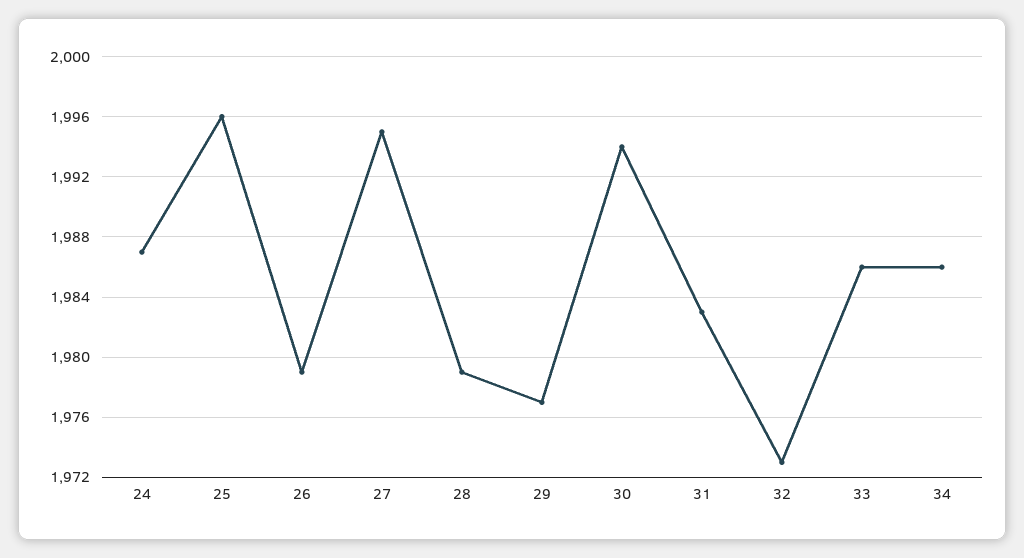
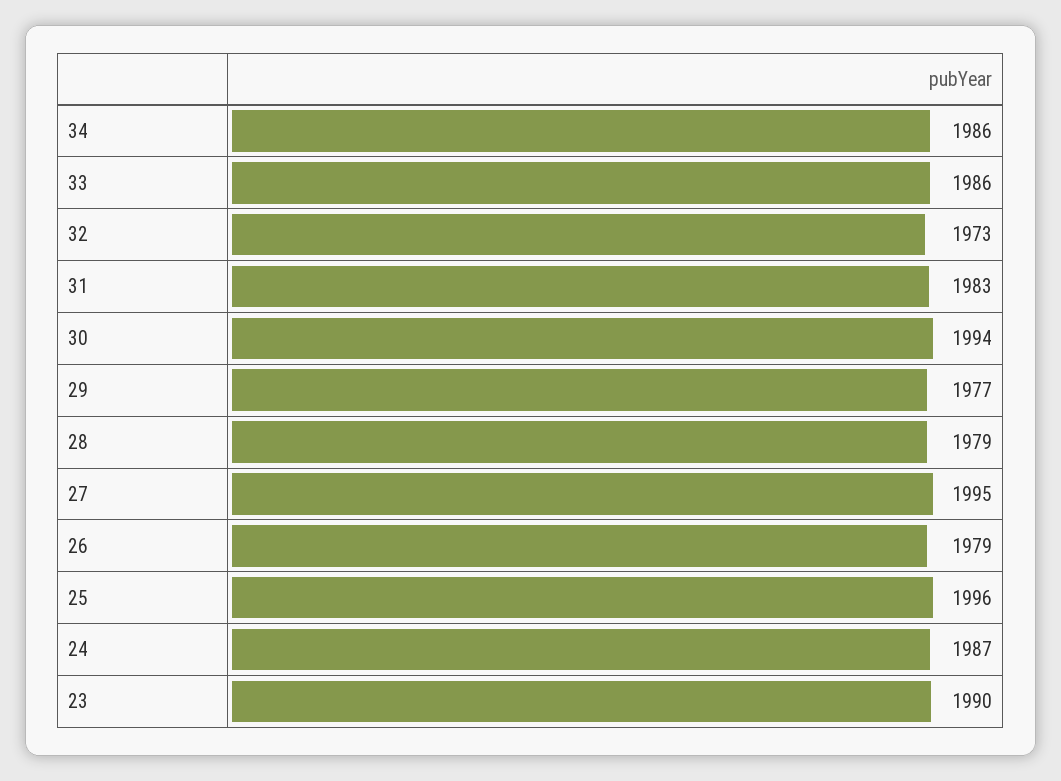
23: none -> 1990

